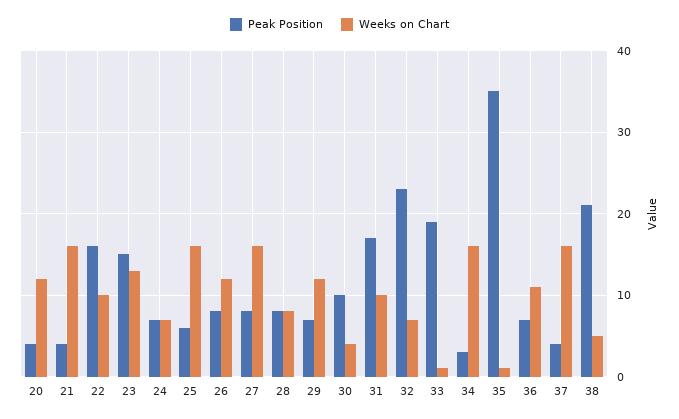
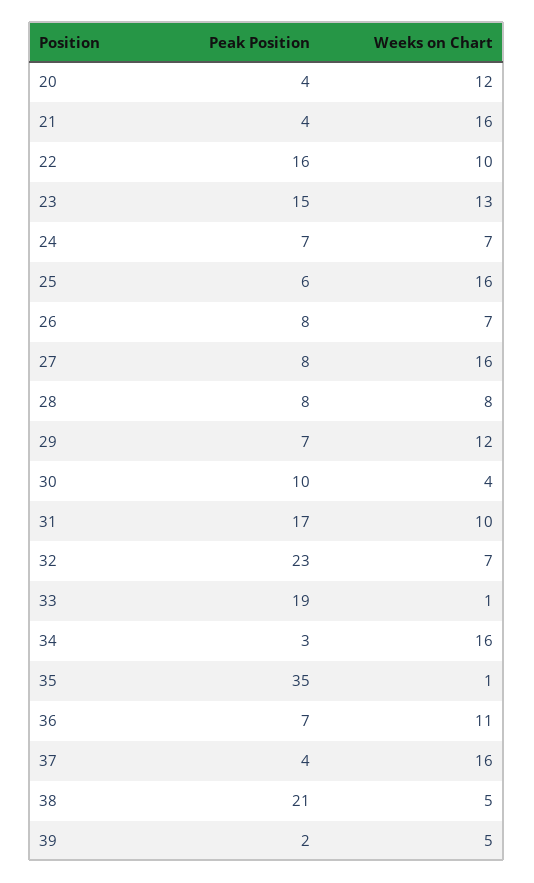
Weeks on Chart, 26: 12 -> 7
Peak Position, 39: none -> 2
Weeks on Chart, 39: none -> 5

